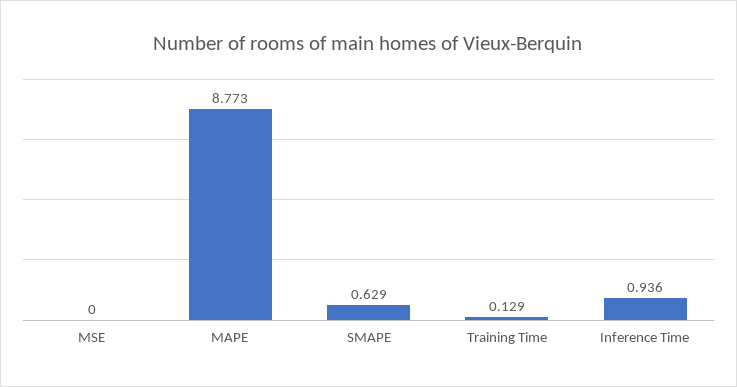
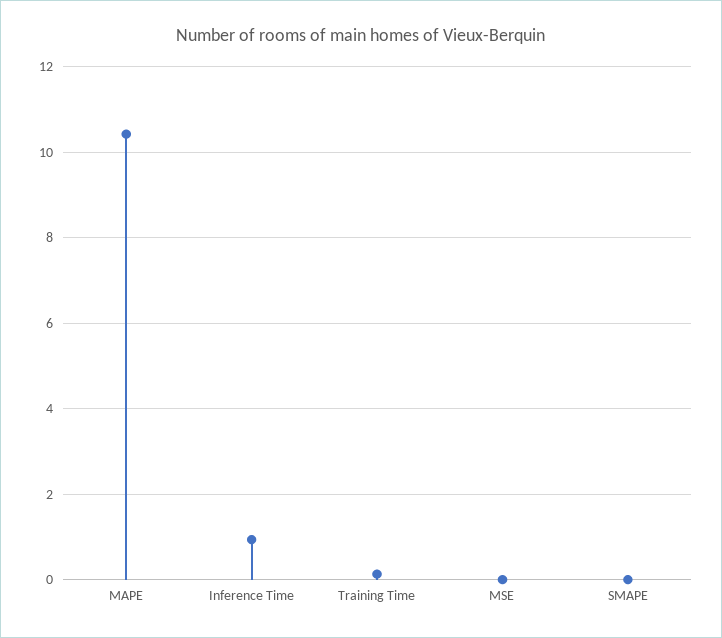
MAPE: 8.773 -> 10.4
SMAPE: 0.629 -> 0

